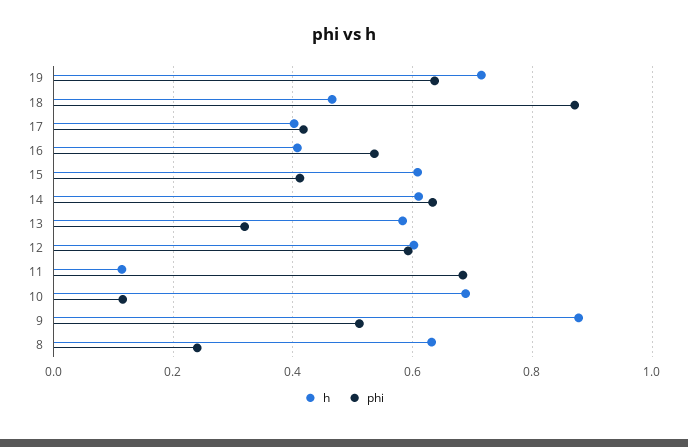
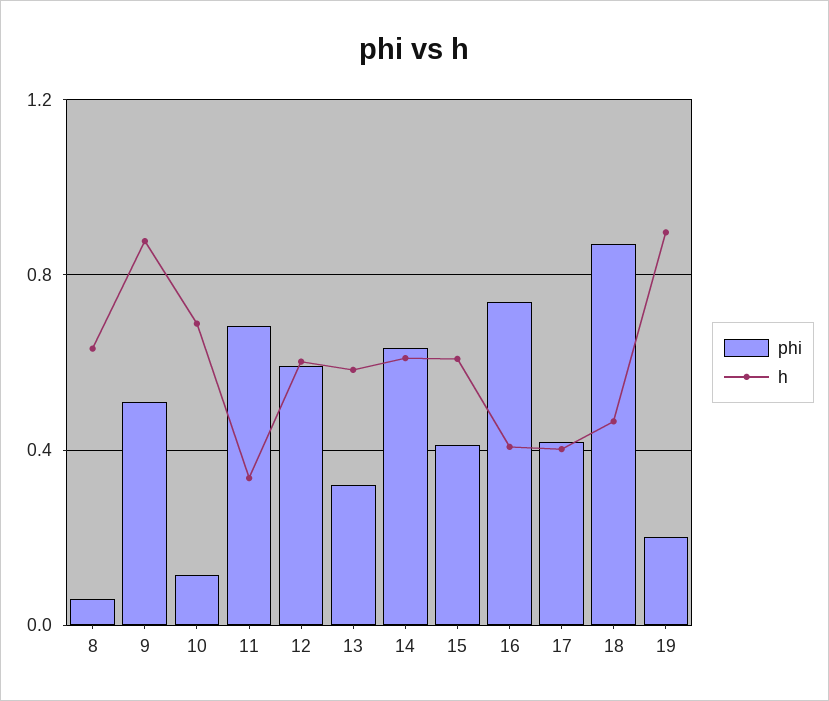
h, 19: 0.72 -> 0.9
phi, 19: 0.64 -> 0.2
phi, 16: 0.54 -> 0.75
h, 11: 0.12 -> 0.35
phi, 8: 0.24 -> 0.05

